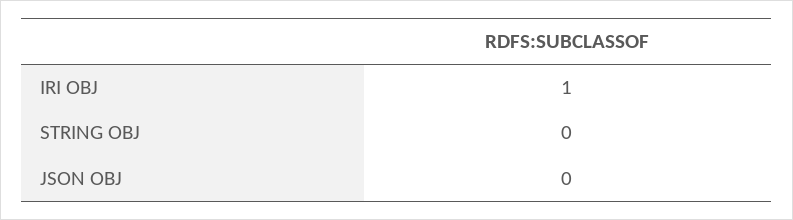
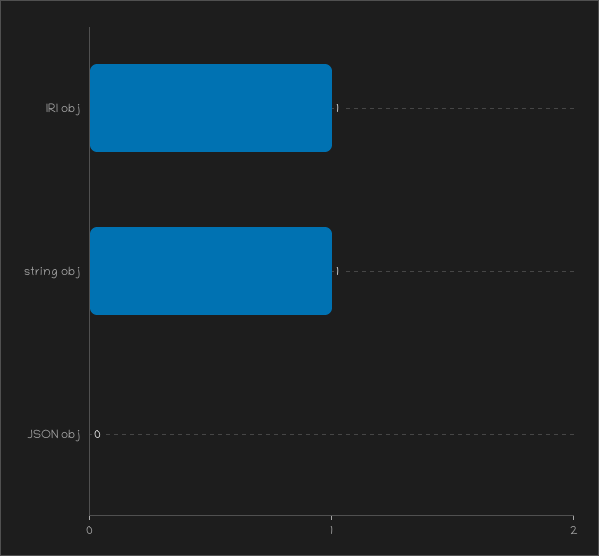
STRING OBJ: 0 -> 1

